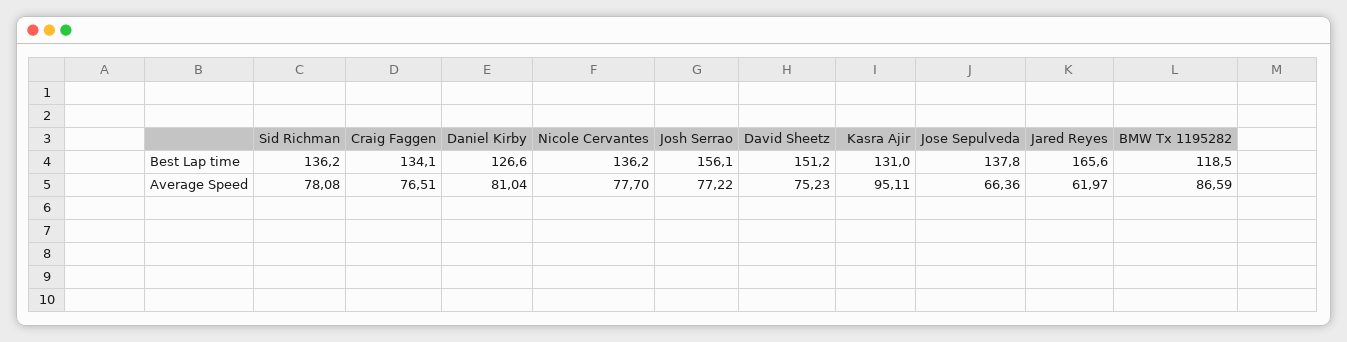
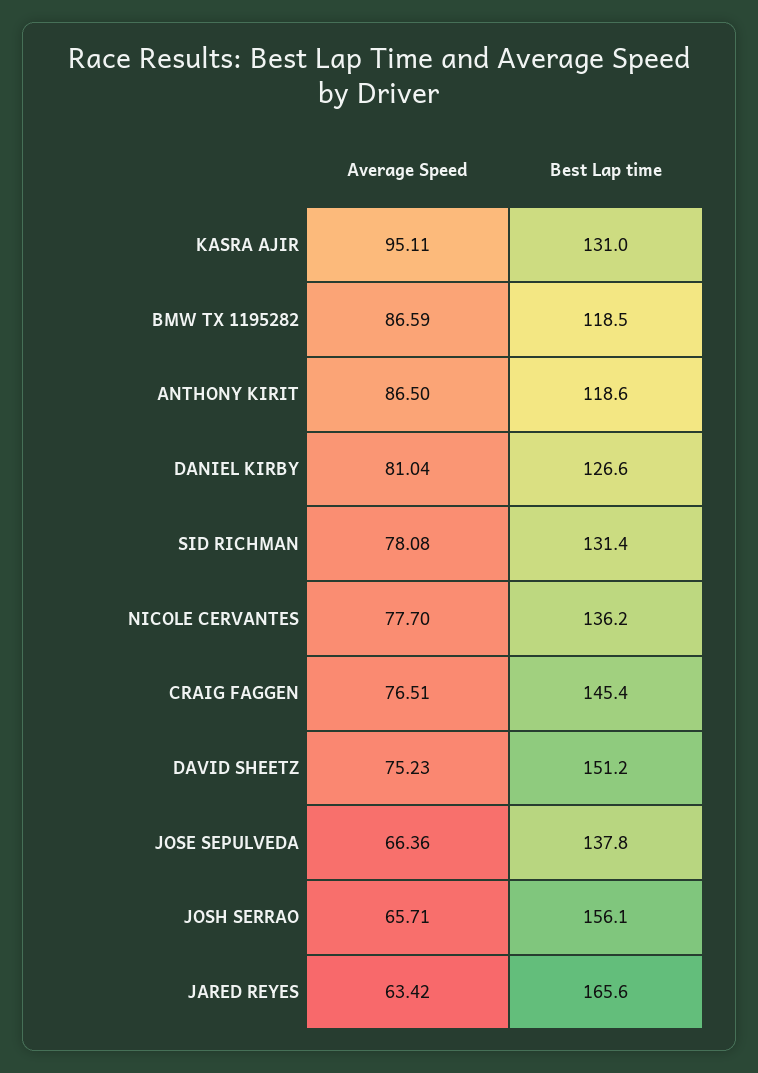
Sid Richman, Best Lap time: 136.2 -> 131.4
Craig Faggen, Best Lap time: 134.1 -> 145.4
Josh Serrao, Average Speed: 77.22 -> 65.71
Jared Reyes, Average Speed: 61.97 -> 63.42
ANTHONY KIRIT, Average Speed: none -> 86.5
ANTHONY KIRIT, Best Lap time: none -> 118.6

